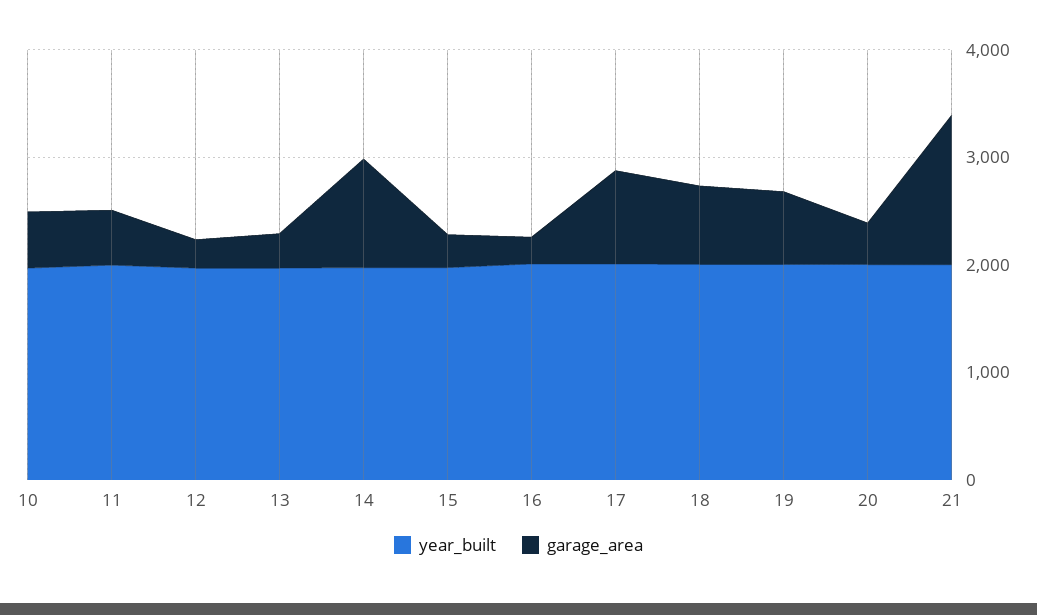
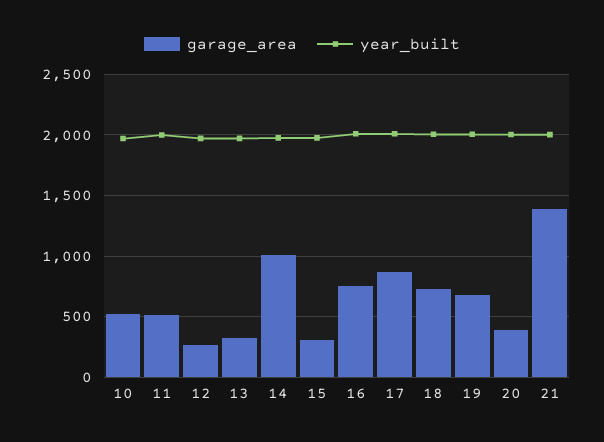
garage_area, 16: 200 -> 750

